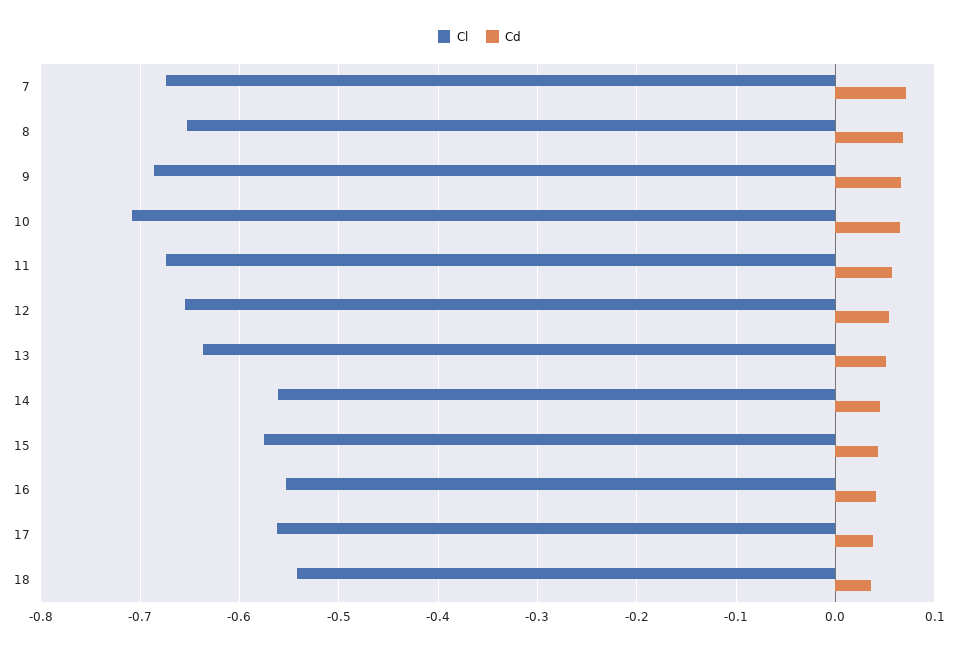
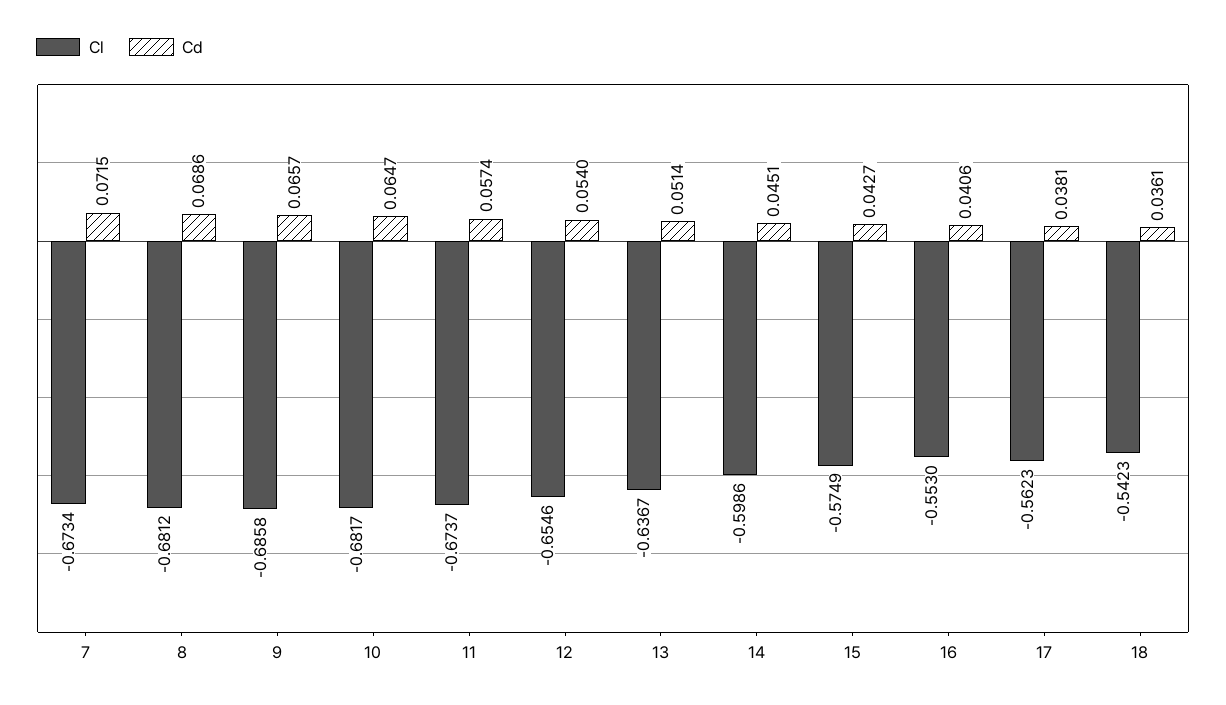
Cl, 8: -0.65 -> -0.6812
Cl, 10: -0.71 -> -0.6817
Cl, 14: -0.56 -> -0.5986

